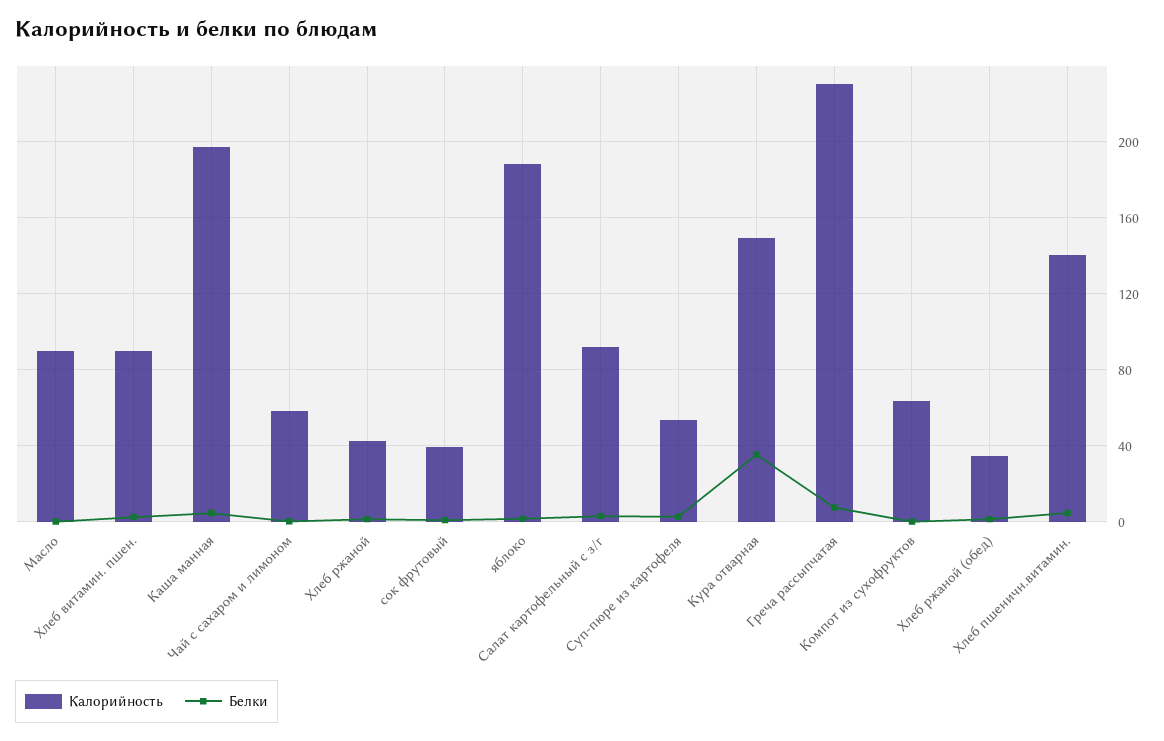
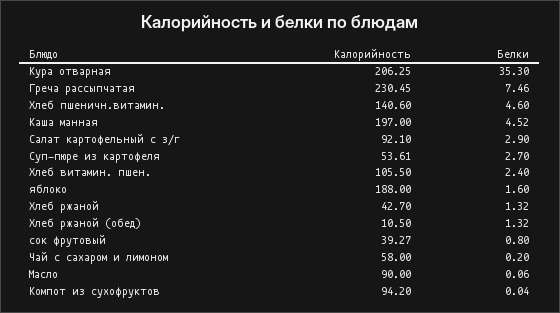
Калорийность, Хлеб витамин. пшен.: 90 -> 105.5
Калорийность, Кура отварная: 150 -> 206.25
Калорийность, Компот из сухофруктов: 65 -> 94.2
Калорийность, Хлеб ржаной (обед): 35 -> 10.5

